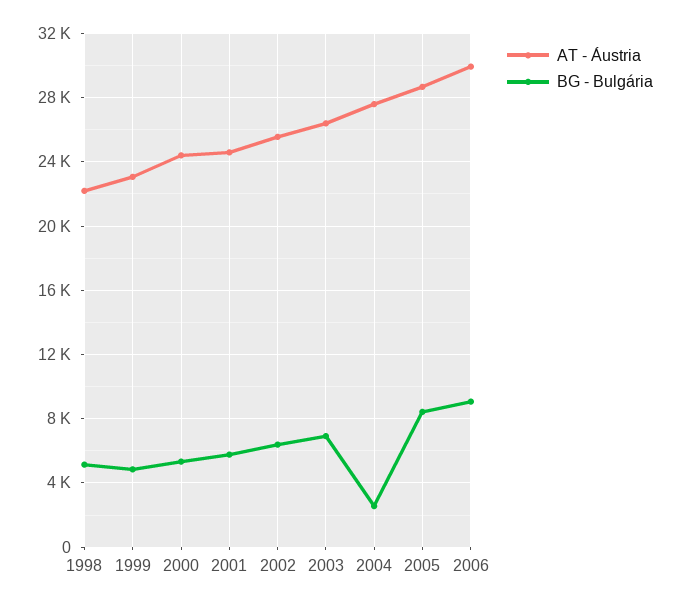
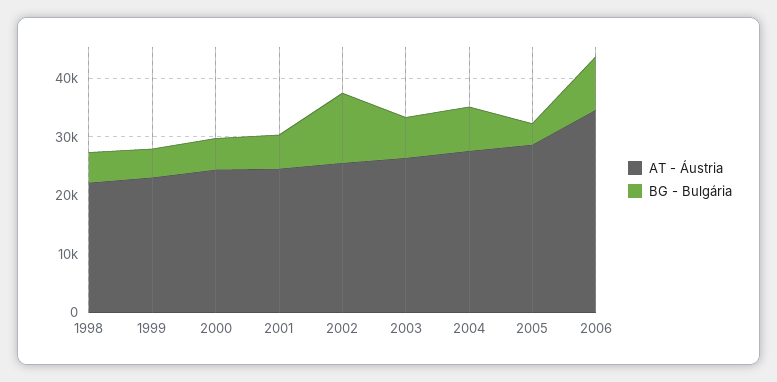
BG - Bulgária, 2002: 6500 -> 12000
BG - Bulgária, 2004: 2500 -> 8000
BG - Bulgária, 2005: 8500 -> 4000
AT - Áustria, 2006: 30000 -> 34000

